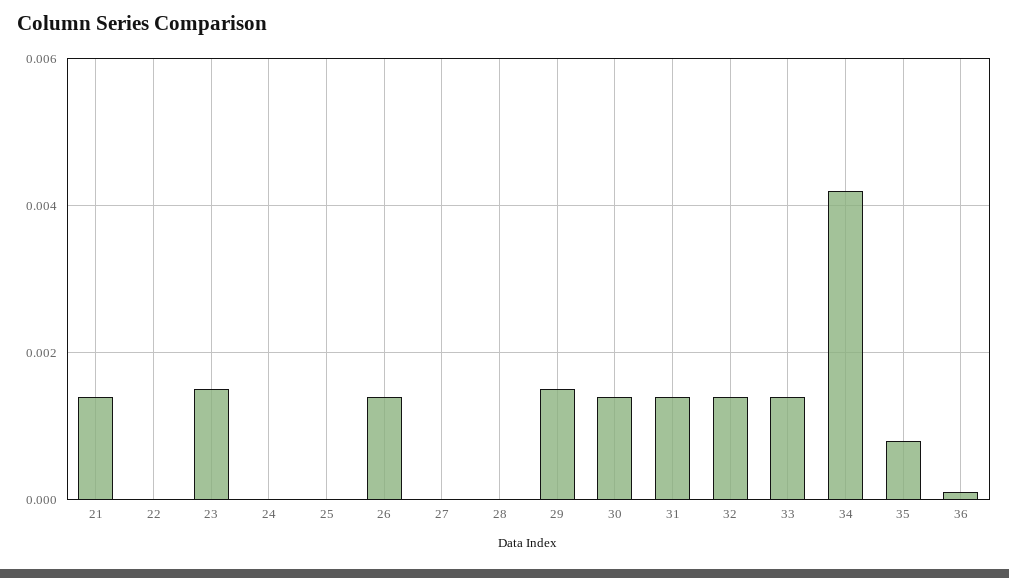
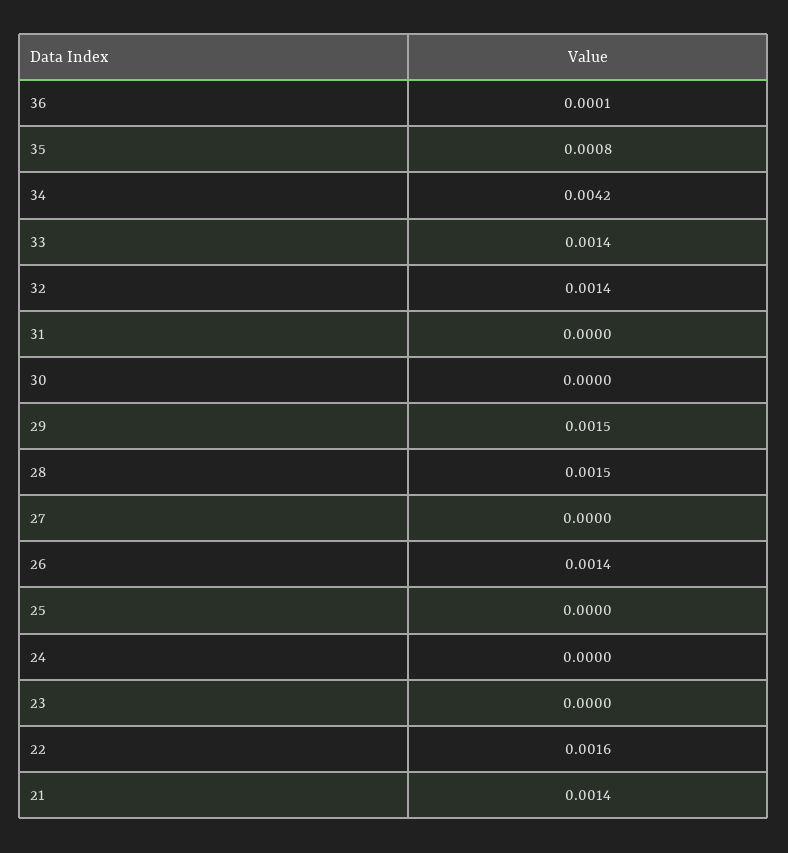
22: 0 -> 0.0016
23: 0.0015 -> 0
28: 0 -> 0.0015
30: 0.0015 -> 0
31: 0.0015 -> 0

